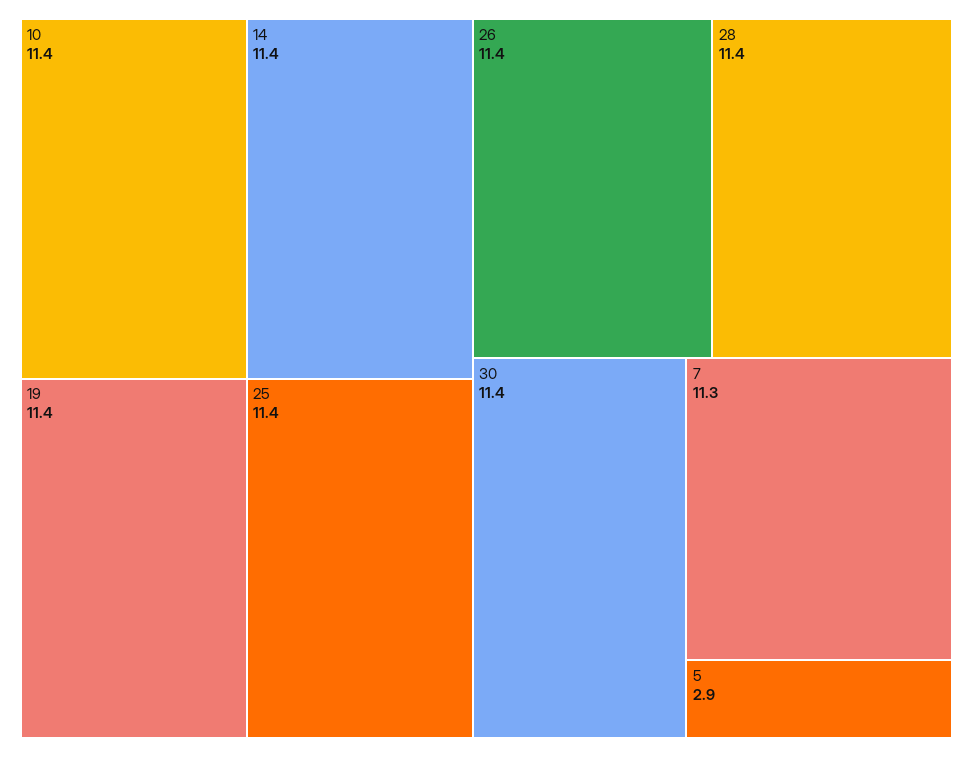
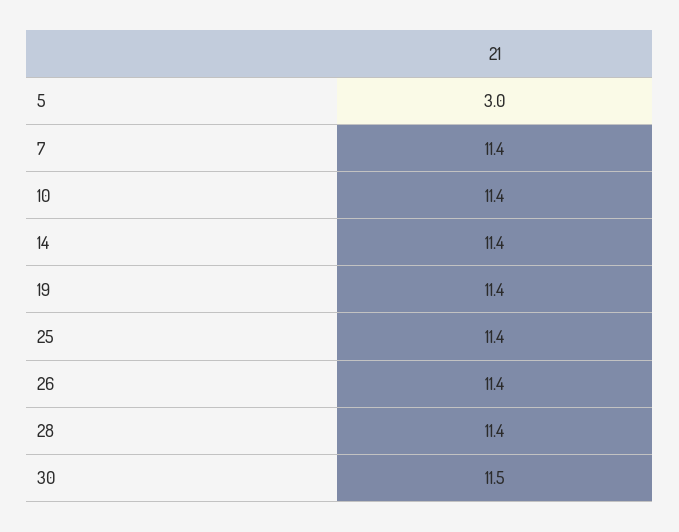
30: 11.4 -> 11.5
7: 11.3 -> 11.4
5: 2.9 -> 3

